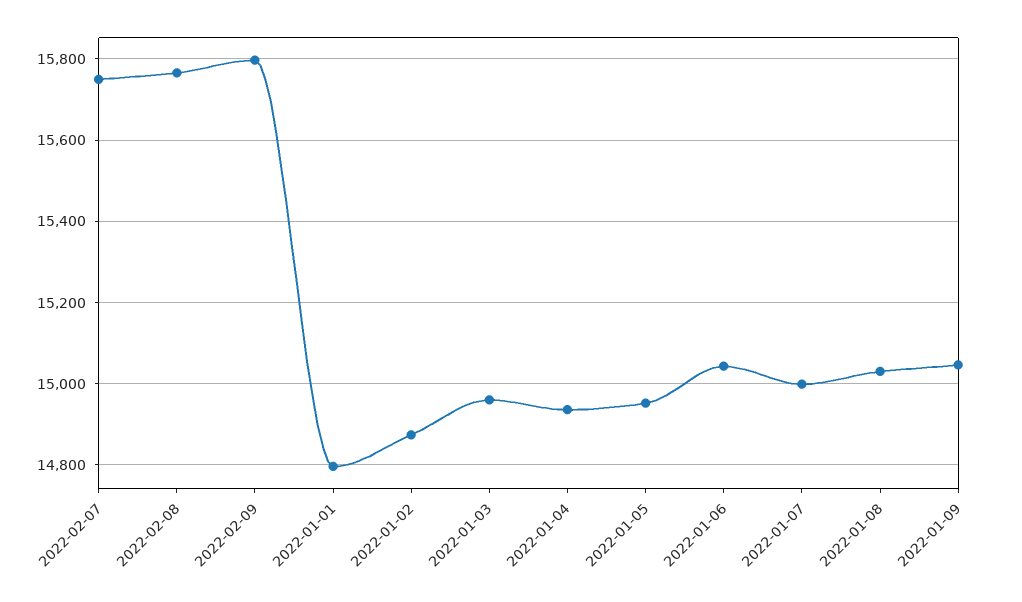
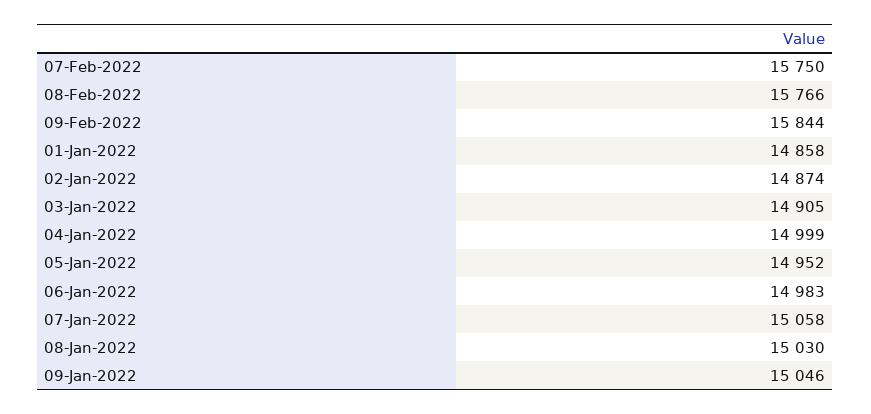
2022-02-09: 15800 -> 15844
2022-01-01: 14800 -> 14858
2022-01-03: 14960 -> 14905
2022-01-04: 14940 -> 14999
2022-01-06: 15040 -> 14983
2022-01-07: 15000 -> 15058

